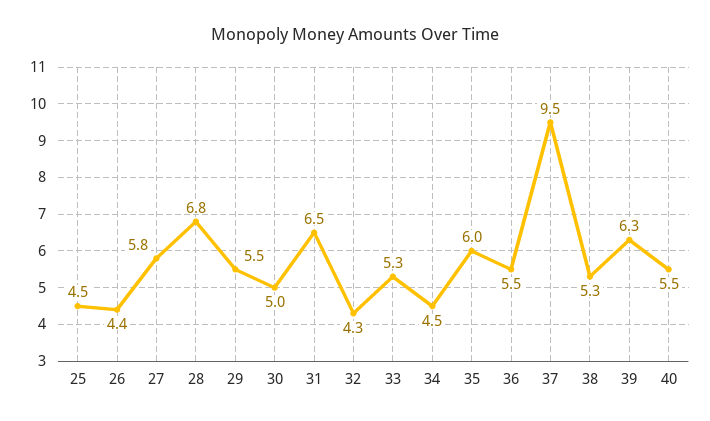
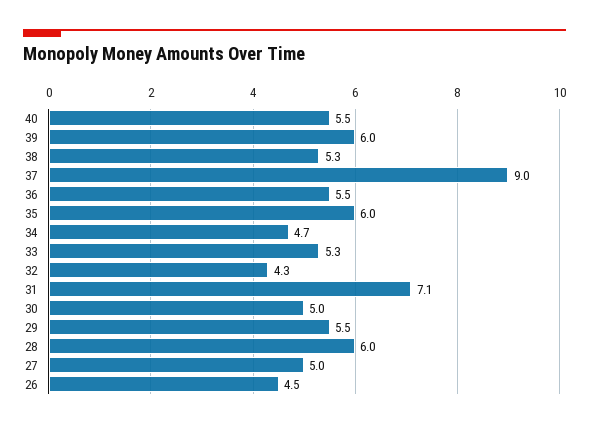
25: 4.5 -> none
26: 4.4 -> 4.5
27: 5.8 -> 5
28: 6.8 -> 6
31: 6.5 -> 7.1
34: 4.5 -> 4.7
37: 9.5 -> 9
39: 6.3 -> 6

